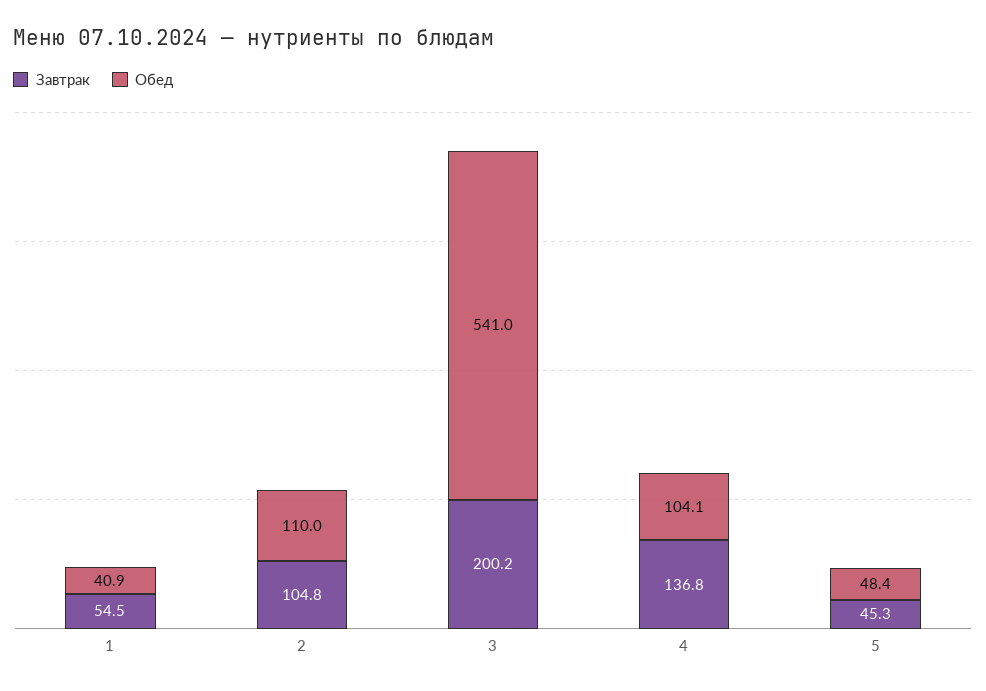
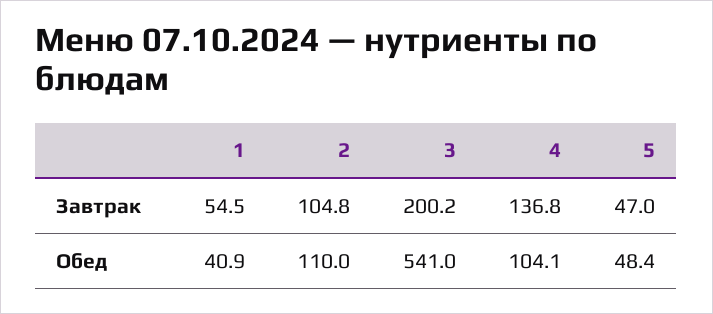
Завтрак, 5: 45.3 -> 47

